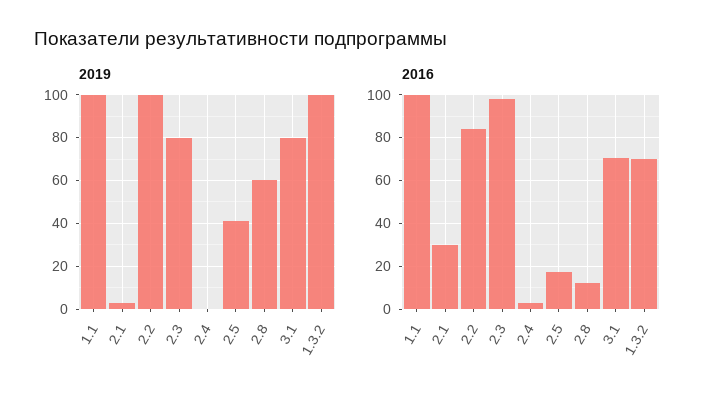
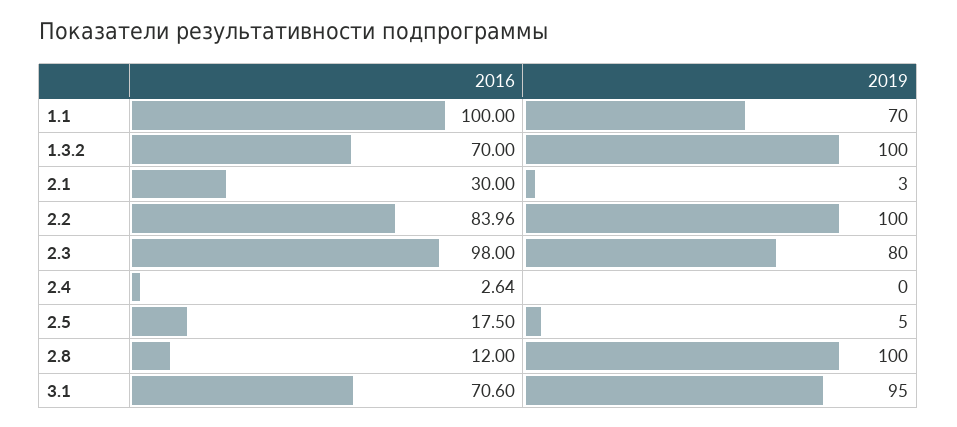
2019, 1.1: 100 -> 70
2019, 2.5: 40 -> 5
2019, 2.8: 60 -> 100
2019, 3.1: 80 -> 95

